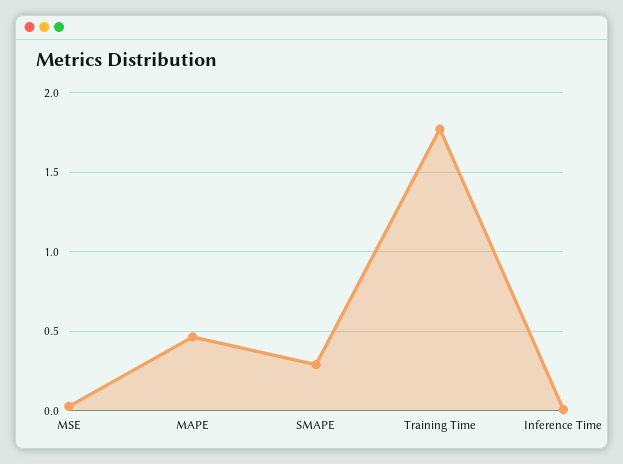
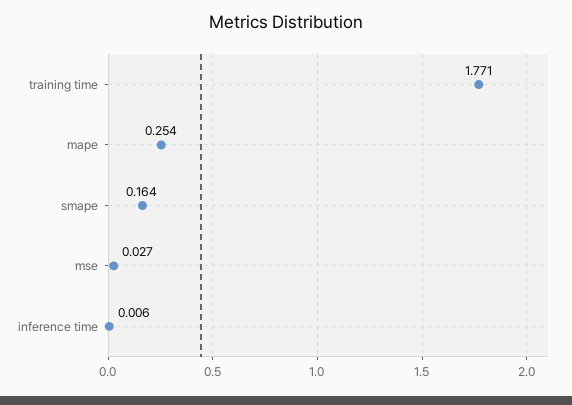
MAPE: 0.45 -> 0.254
SMAPE: 0.3 -> 0.164

